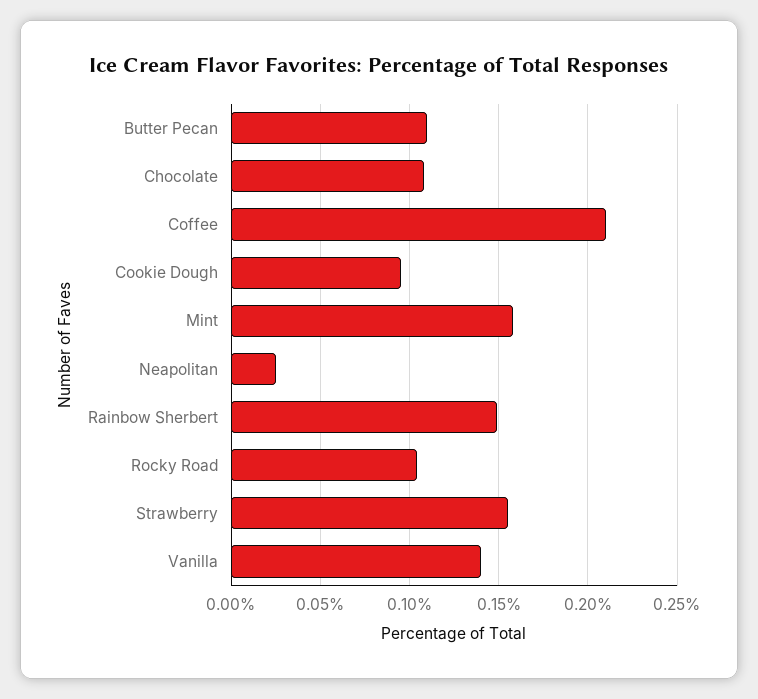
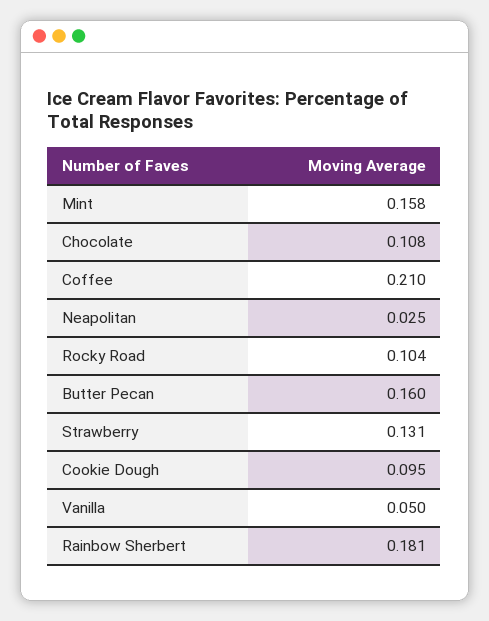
Butter Pecan: 0.11 -> 0.16
Rainbow Sherbert: 0.15 -> 0.181
Strawberry: 0.155 -> 0.131
Vanilla: 0.14 -> 0.05

